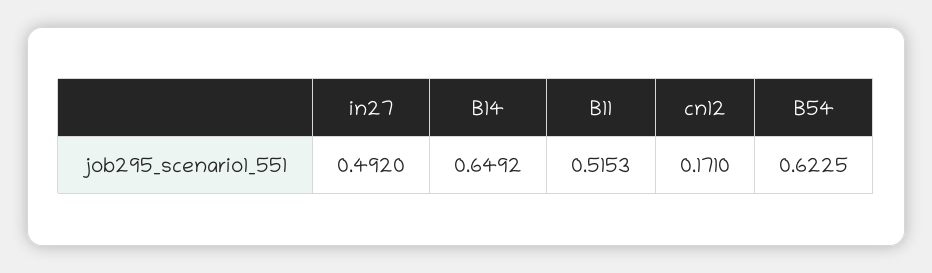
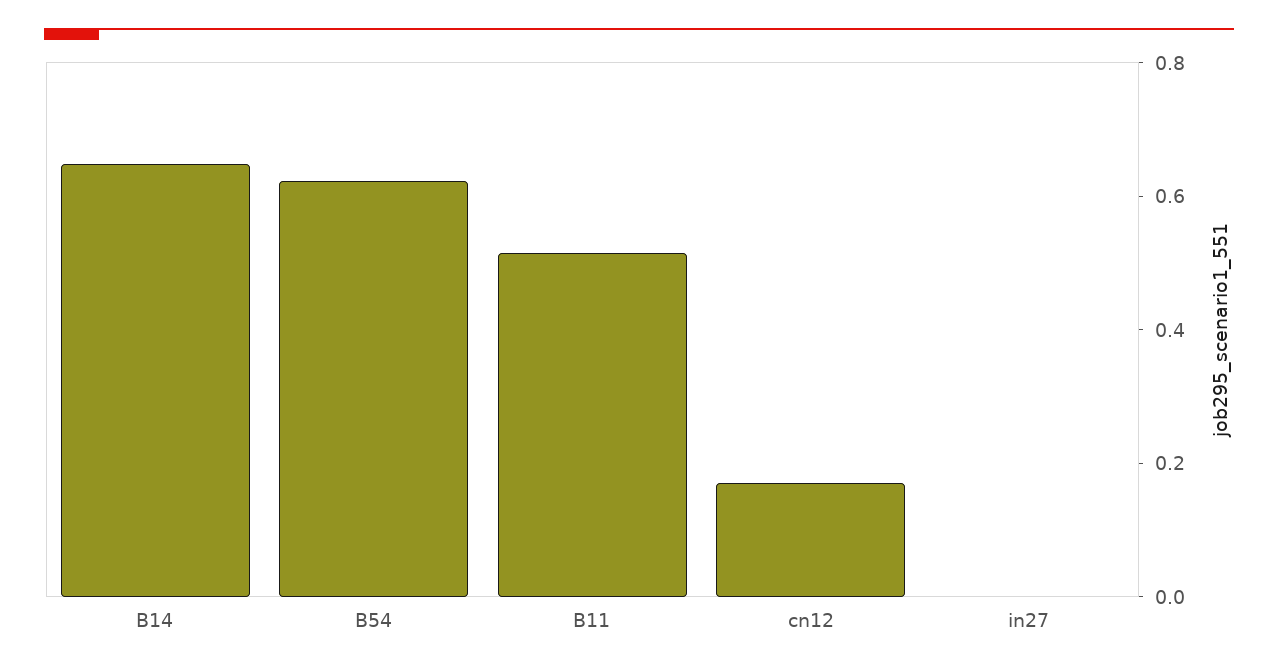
in27: 0.492 -> 0

